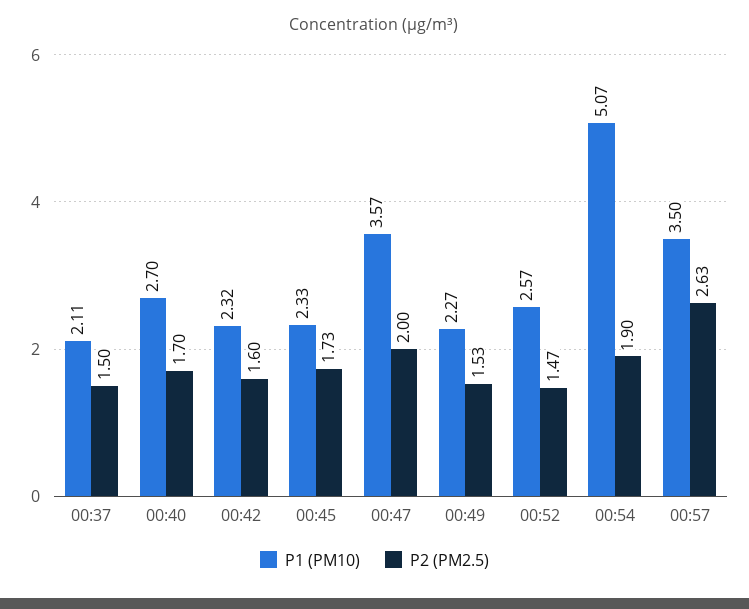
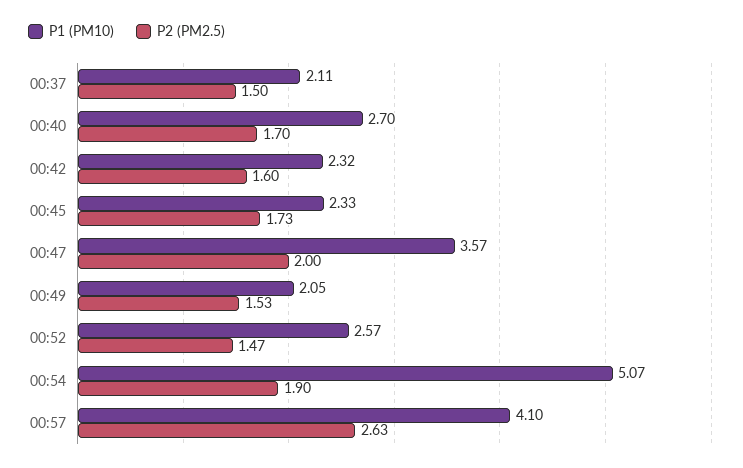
P1 (PM10), 00:49: 2.27 -> 2.05
P1 (PM10), 00:57: 3.5 -> 4.1

